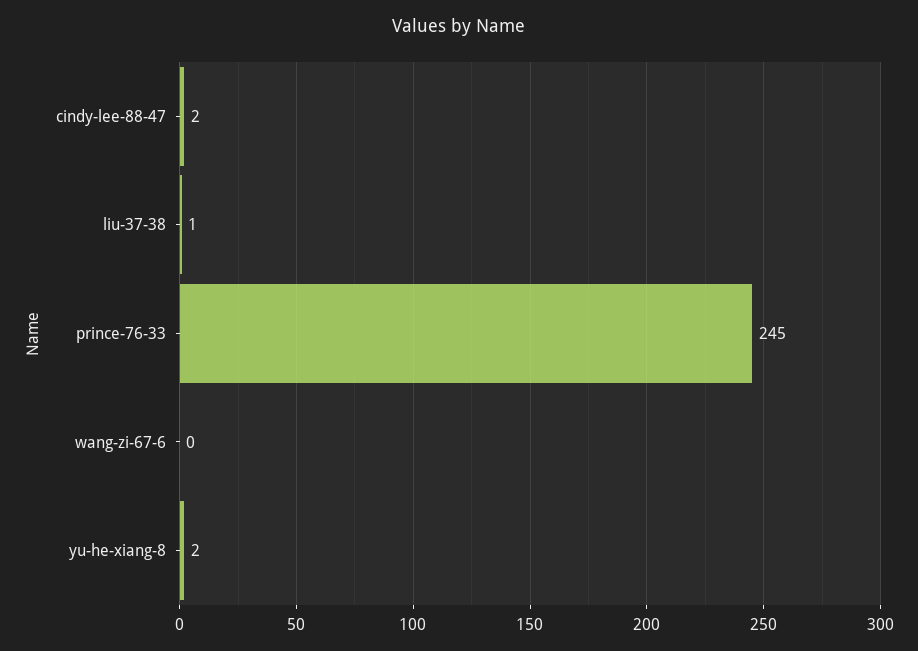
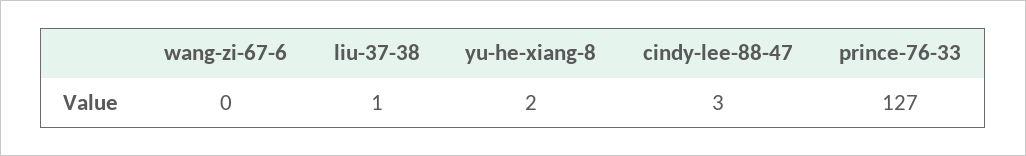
cindy-lee-88-47: 2 -> 3
prince-76-33: 245 -> 127

